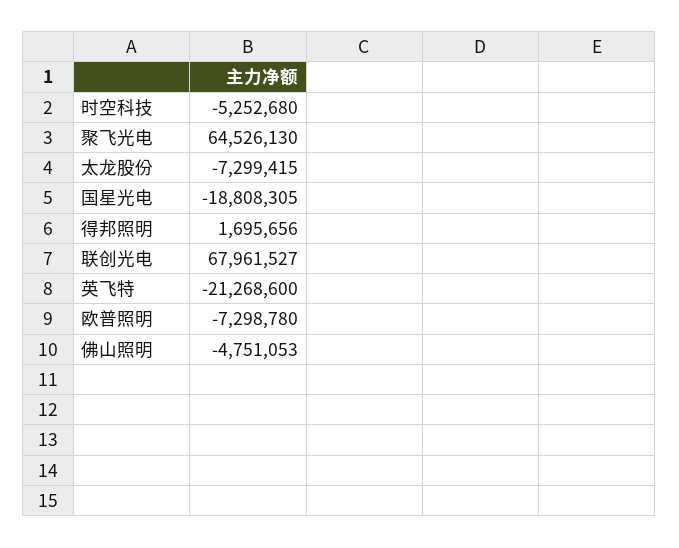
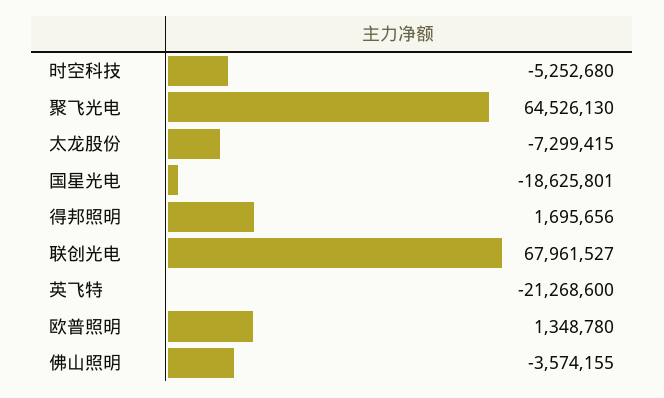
国星光电: -18808305 -> -18625801
欧普照明: -7298780 -> 1348780
佛山照明: -4751053 -> -3574155

